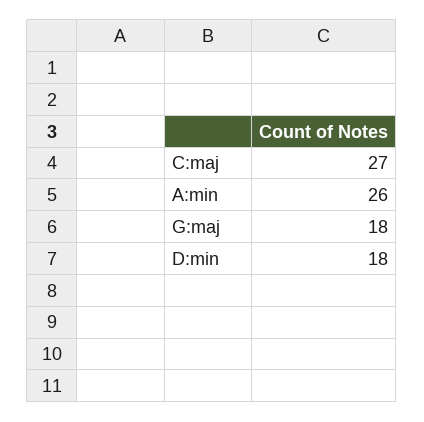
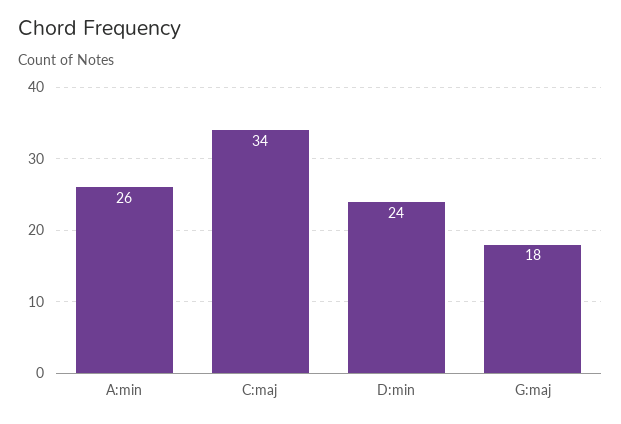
C:maj: 27 -> 34
D:min: 18 -> 24

